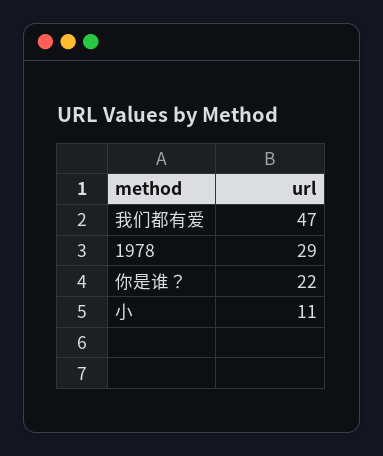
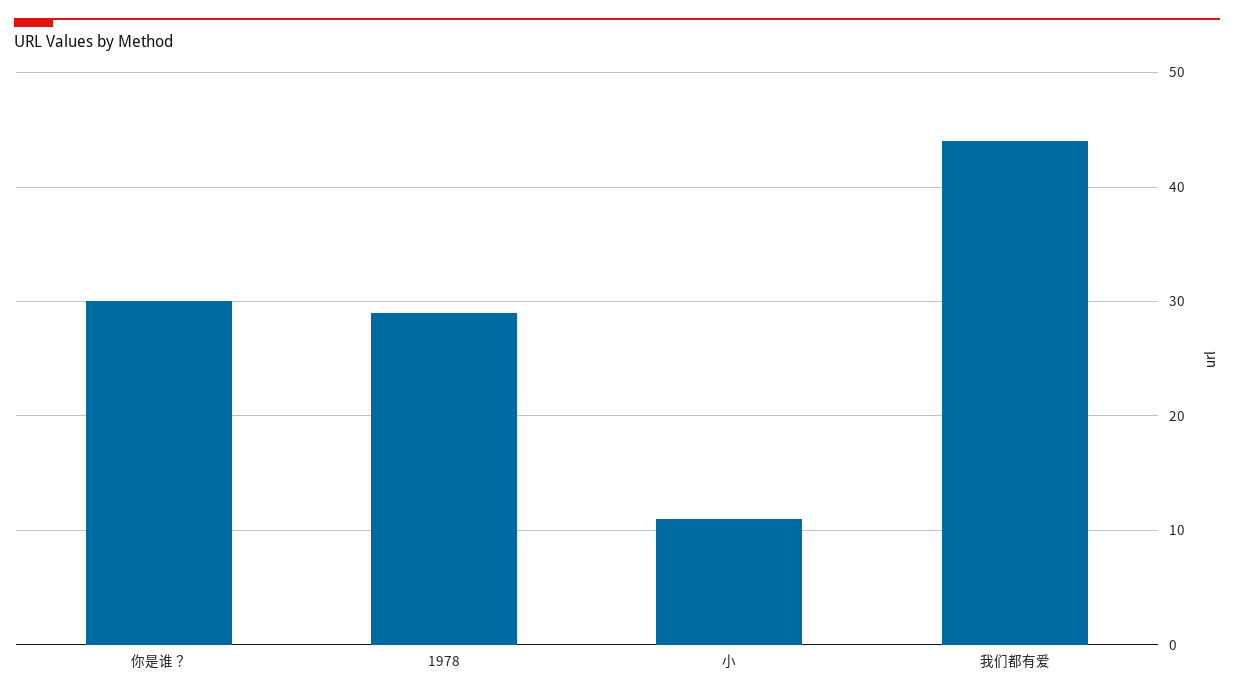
我们都有爱: 47 -> 44
你是谁？: 22 -> 30

